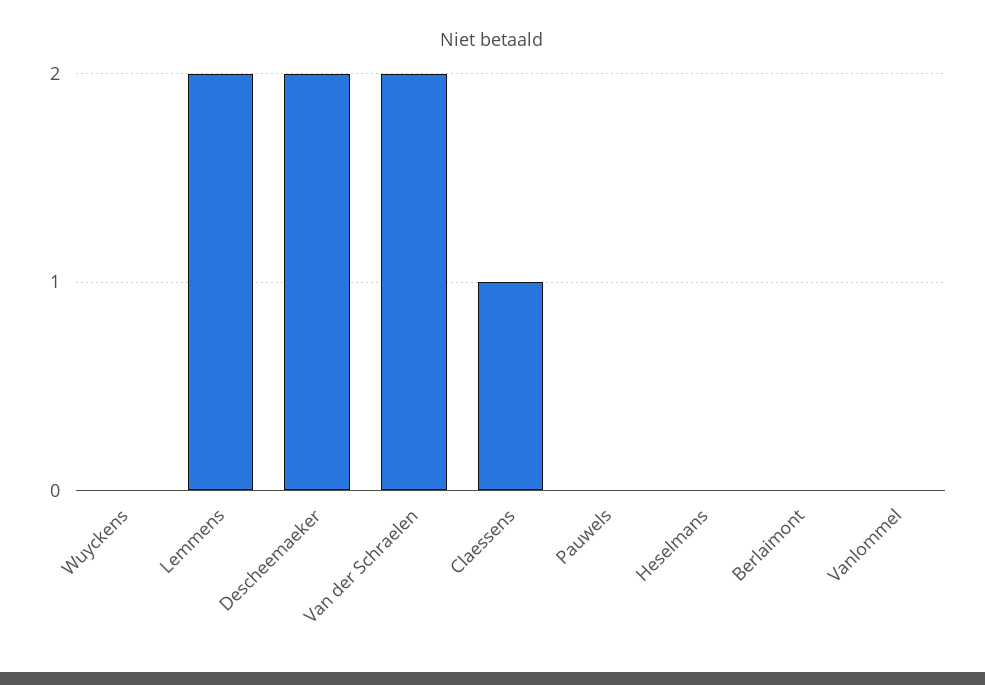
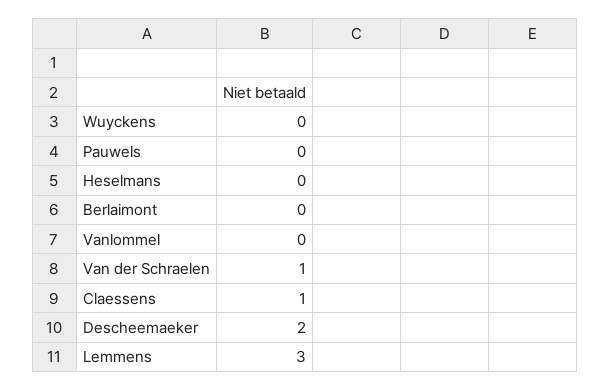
Lemmens: 2 -> 3
Van der Schraelen: 2 -> 1

